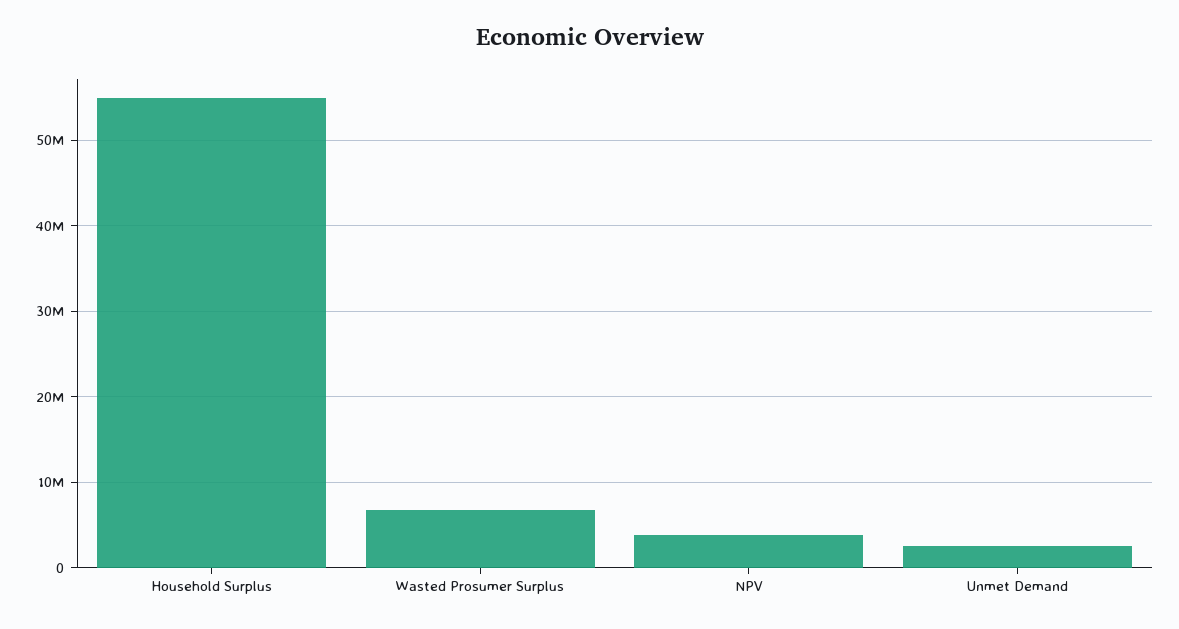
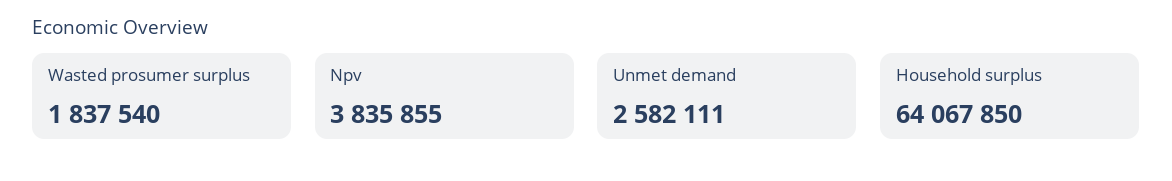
Household Surplus: 55000000 -> 64067850
Wasted Prosumer Surplus: 7000000 -> 1837540

